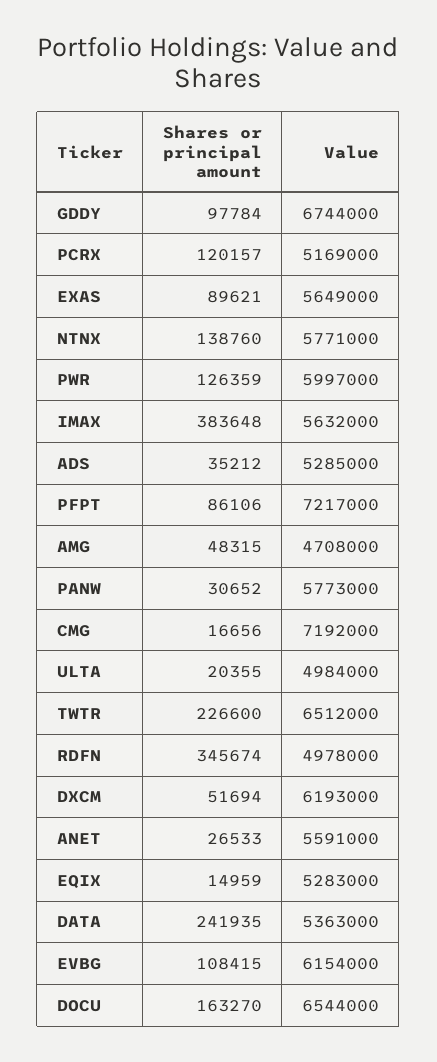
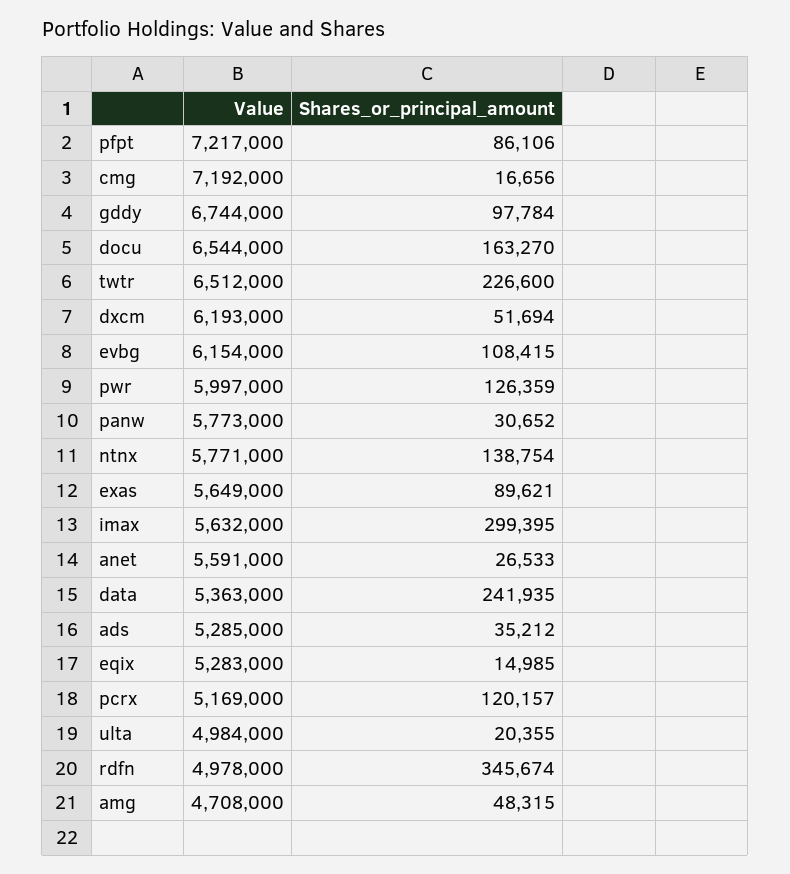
Shares or principal amount, NTNX: 138760 -> 138754
Shares or principal amount, IMAX: 383648 -> 299395
Shares or principal amount, EQIX: 14959 -> 14985

